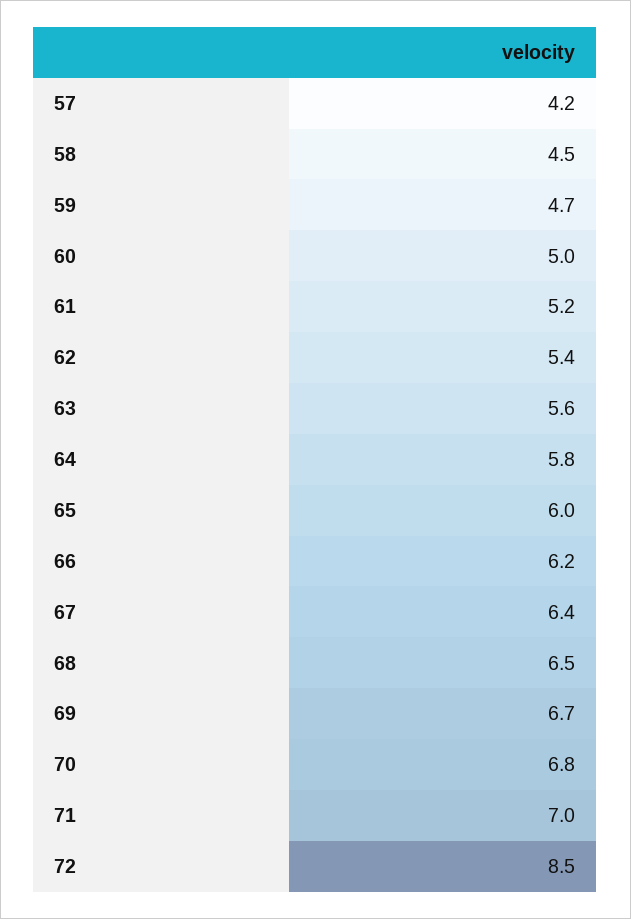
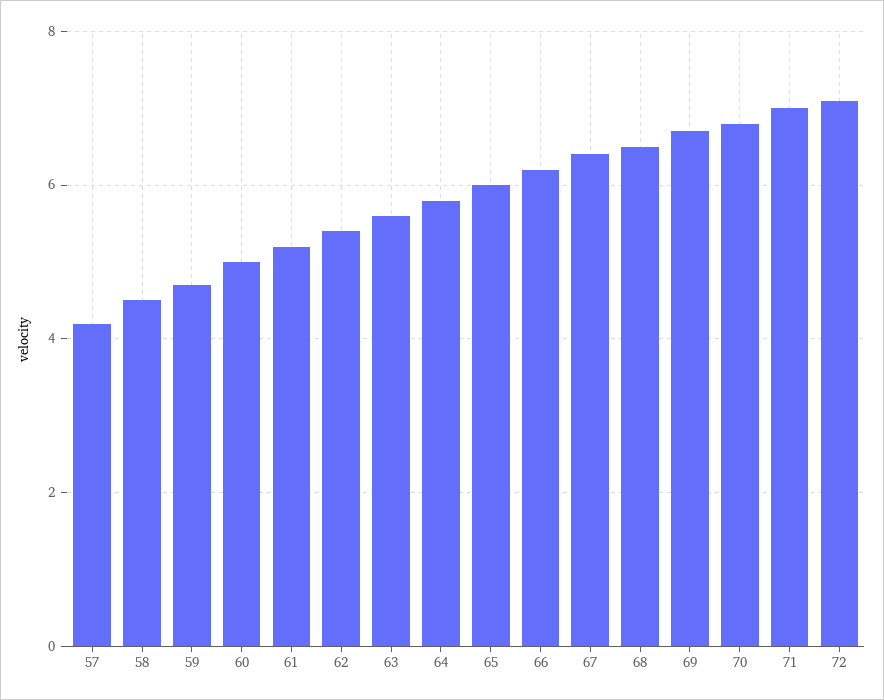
72: 8.5 -> 7

